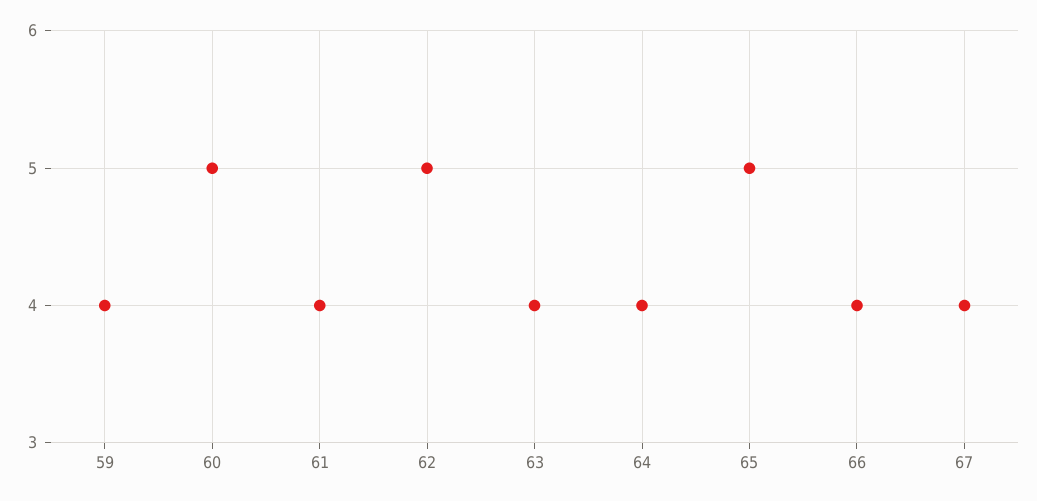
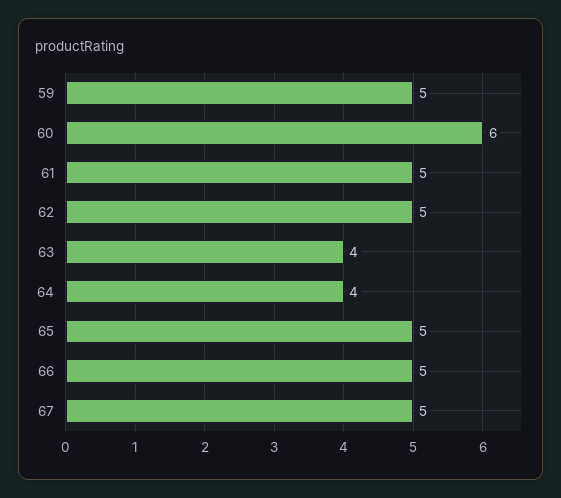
59: 4 -> 5
60: 5 -> 6
61: 4 -> 5
66: 4 -> 5
67: 4 -> 5

